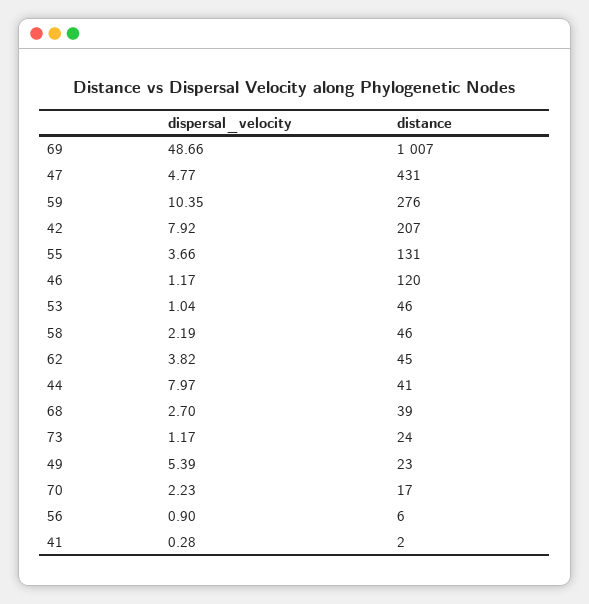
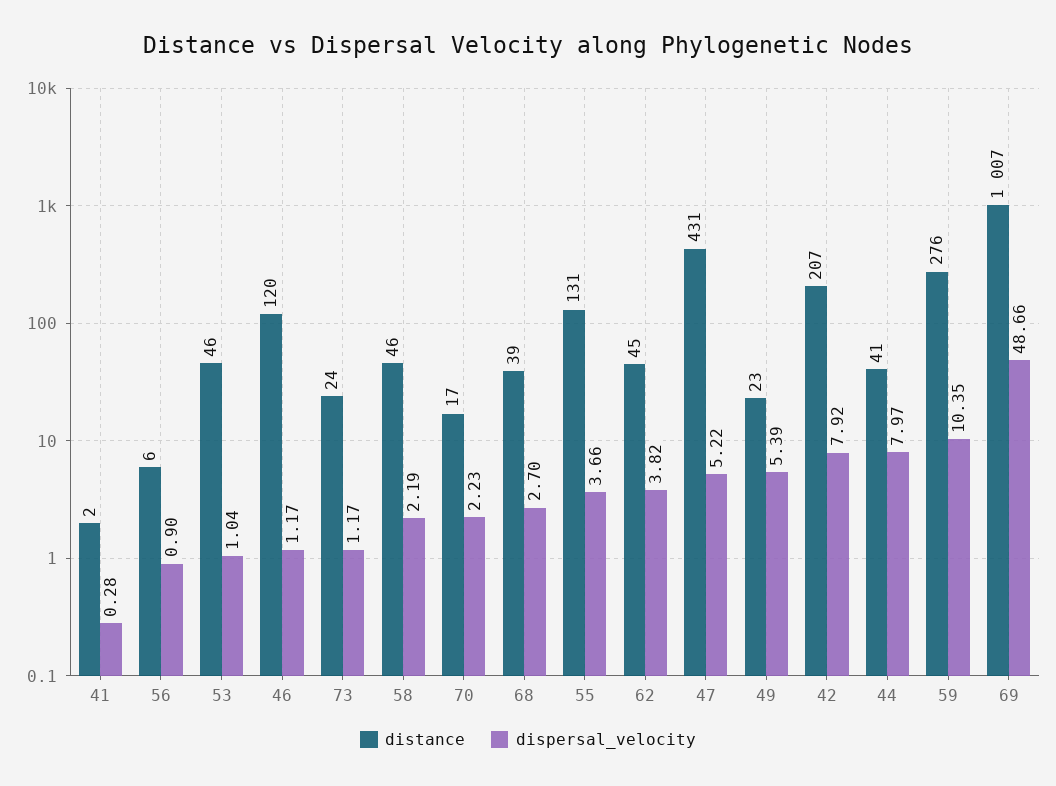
dispersal_velocity, 47: 4.77 -> 5.22

